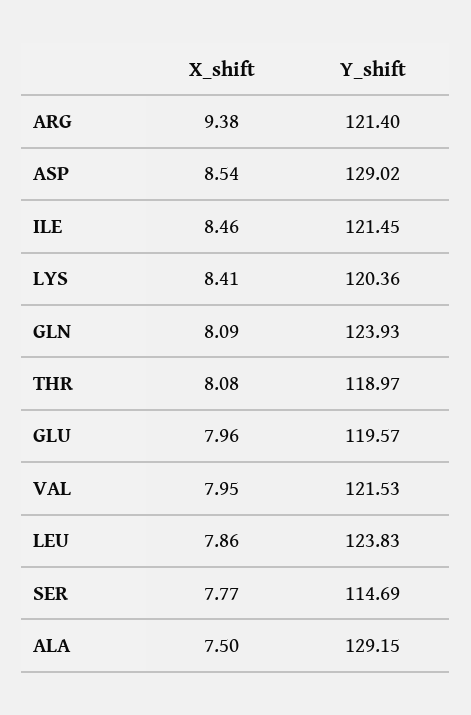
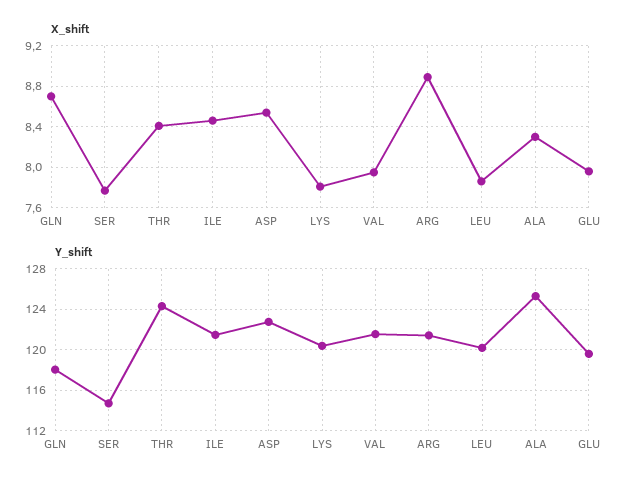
X_shift, ARG: 9.38 -> 8.9
Y_shift, ASP: 129.02 -> 123
X_shift, LYS: 8.41 -> 7.8
X_shift, GLN: 8.09 -> 8.7
Y_shift, GLN: 123.93 -> 118
X_shift, THR: 8.08 -> 8.4
Y_shift, THR: 118.97 -> 124
Y_shift, LEU: 123.83 -> 120
X_shift, ALA: 7.5 -> 8.3
Y_shift, ALA: 129.15 -> 125

